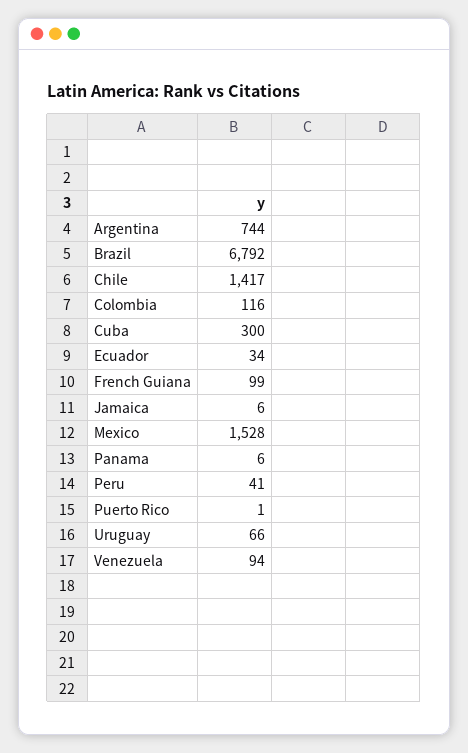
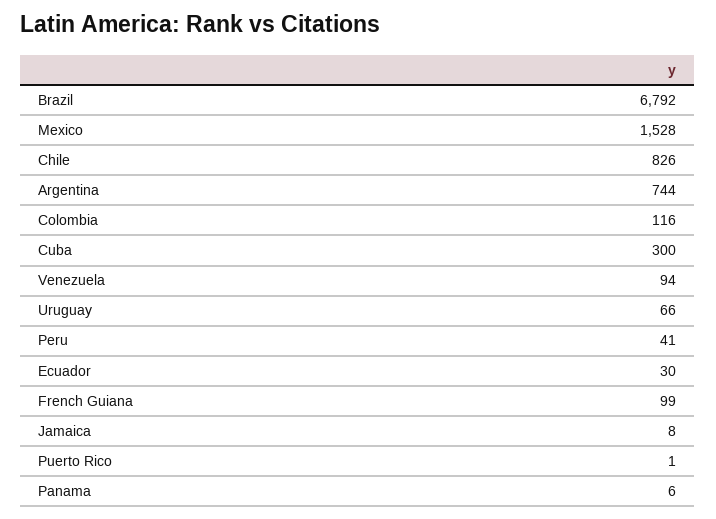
Chile: 1417 -> 826
Ecuador: 34 -> 30
Jamaica: 6 -> 8

